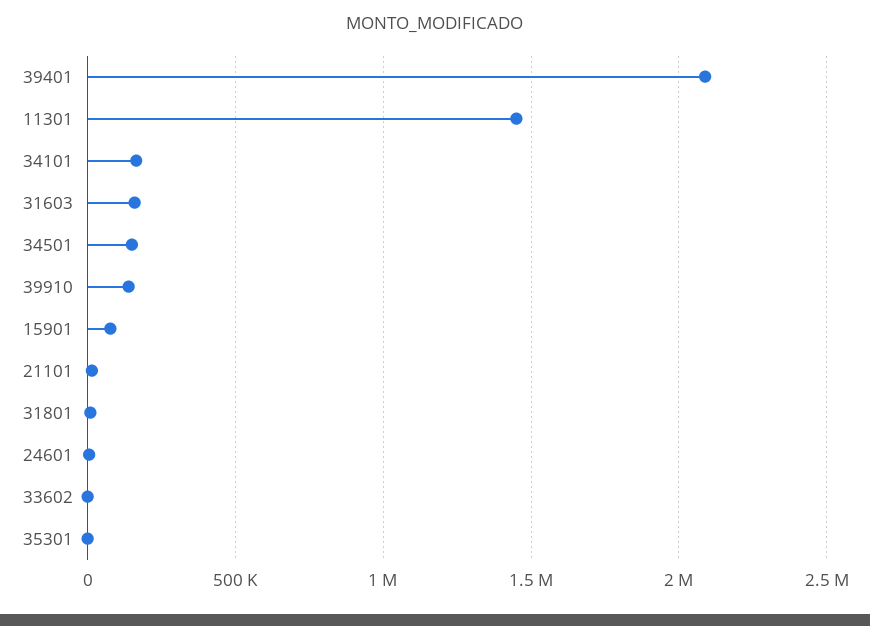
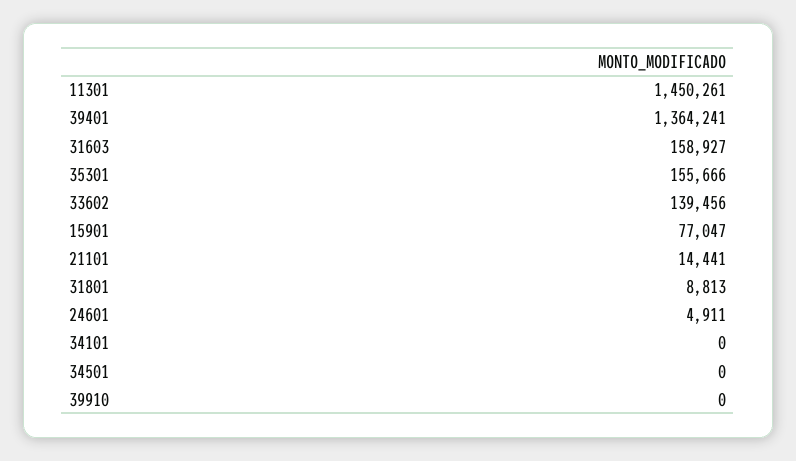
39401: 2100000 -> 1364241
34101: 150000 -> 0
34501: 150000 -> 0
39910: 150000 -> 0
33602: 0 -> 139456
35301: 0 -> 155666

